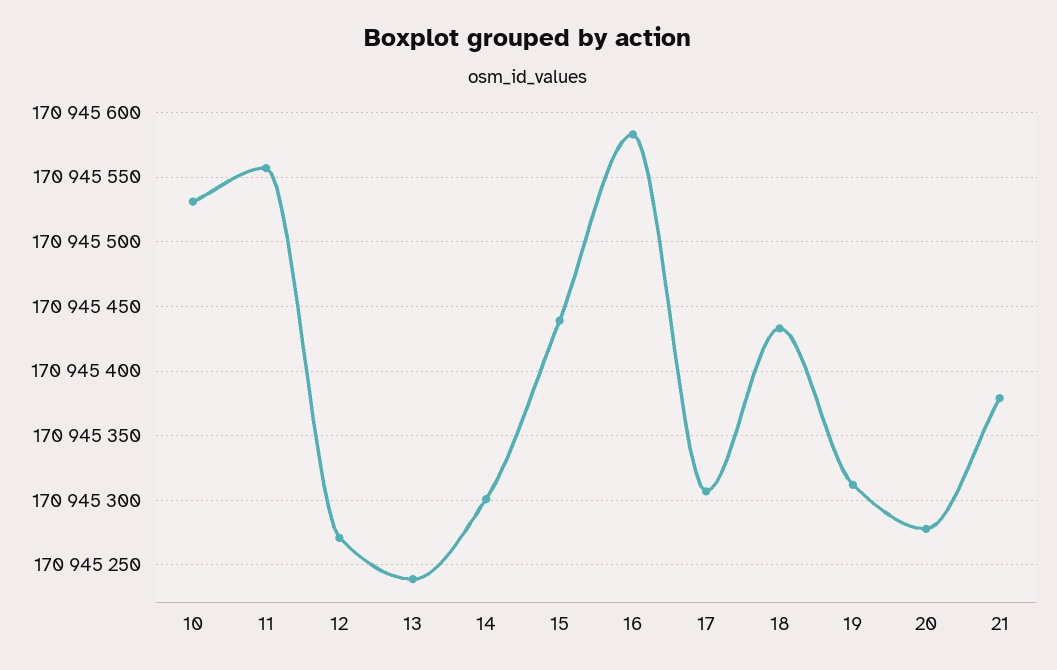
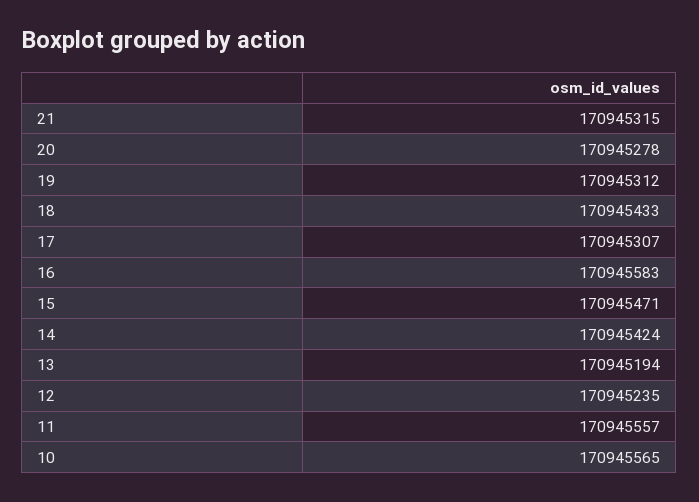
10: 170945530 -> 170945565
12: 170945270 -> 170945235
13: 170945240 -> 170945194
14: 170945300 -> 170945424
15: 170945440 -> 170945471
21: 170945380 -> 170945315

